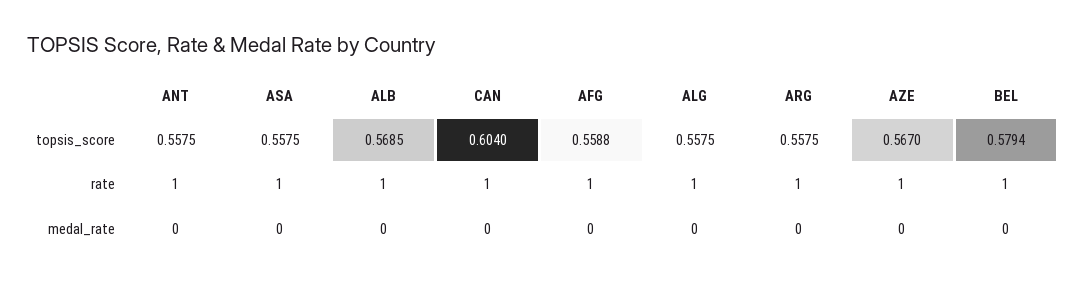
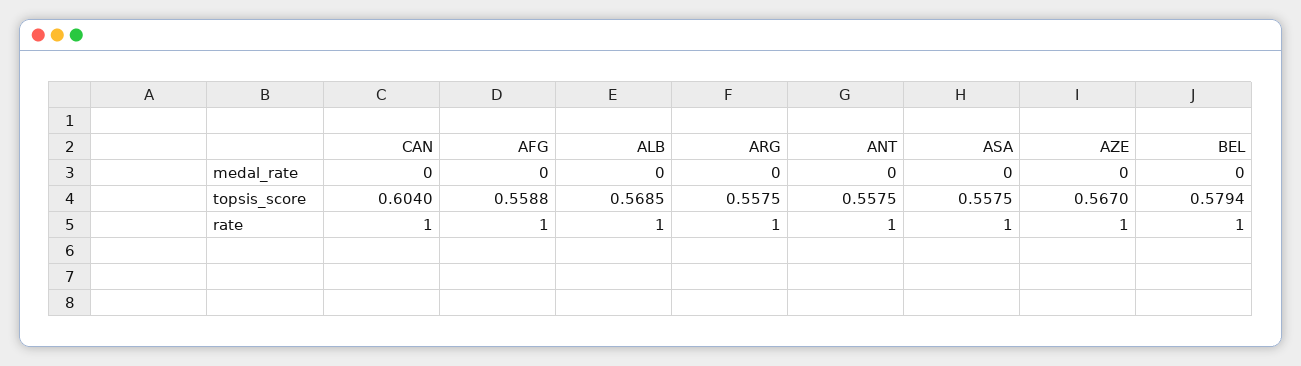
ALG, topsis_score: 0.5575 -> none
ALG, rate: 1 -> none
ALG, medal_rate: 0 -> none

